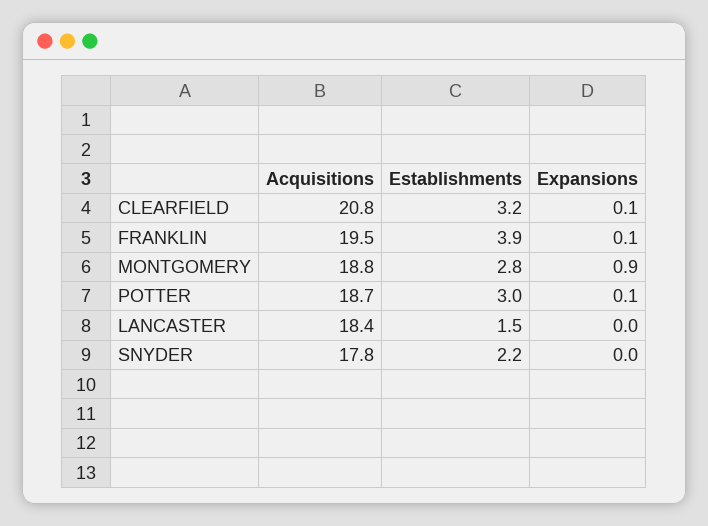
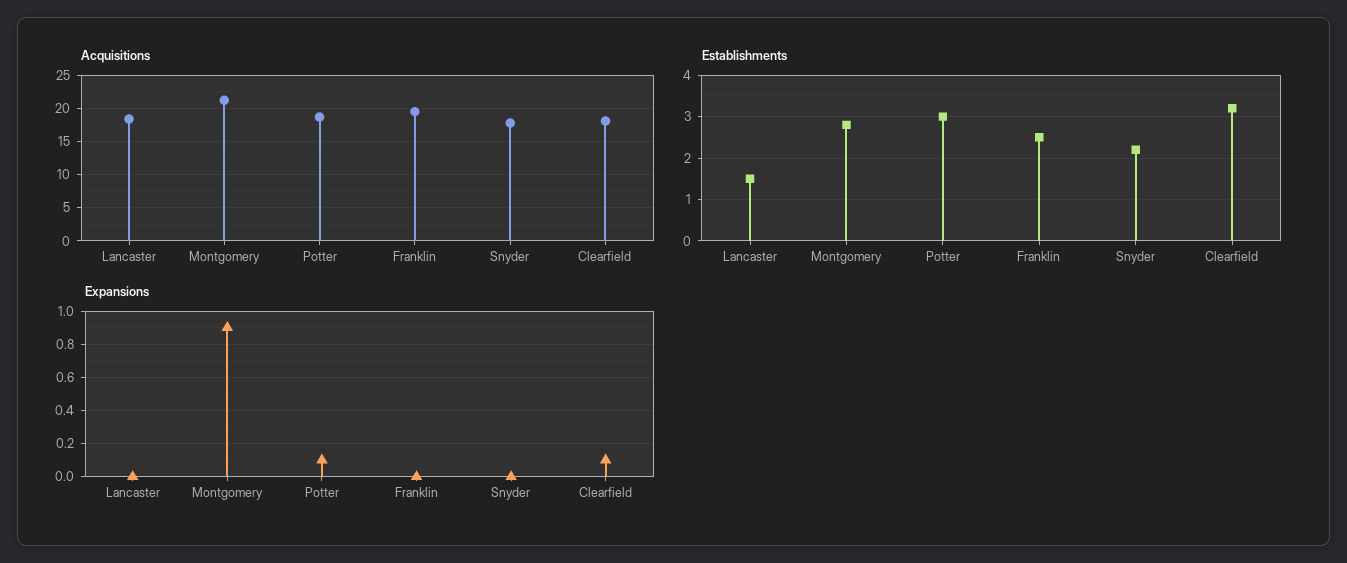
Acquisitions, CLEARFIELD: 20.8 -> 18
Establishments, FRANKLIN: 3.9 -> 2.5
Expansions, FRANKLIN: 0.1 -> 0
Acquisitions, MONTGOMERY: 18.8 -> 21

